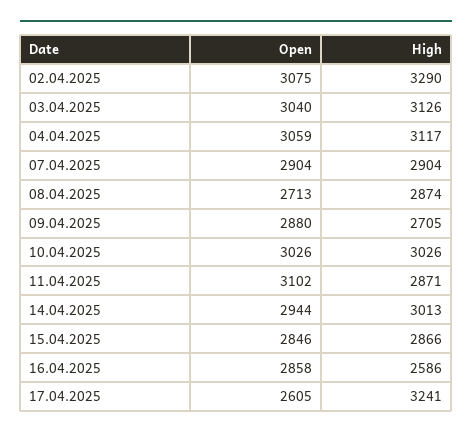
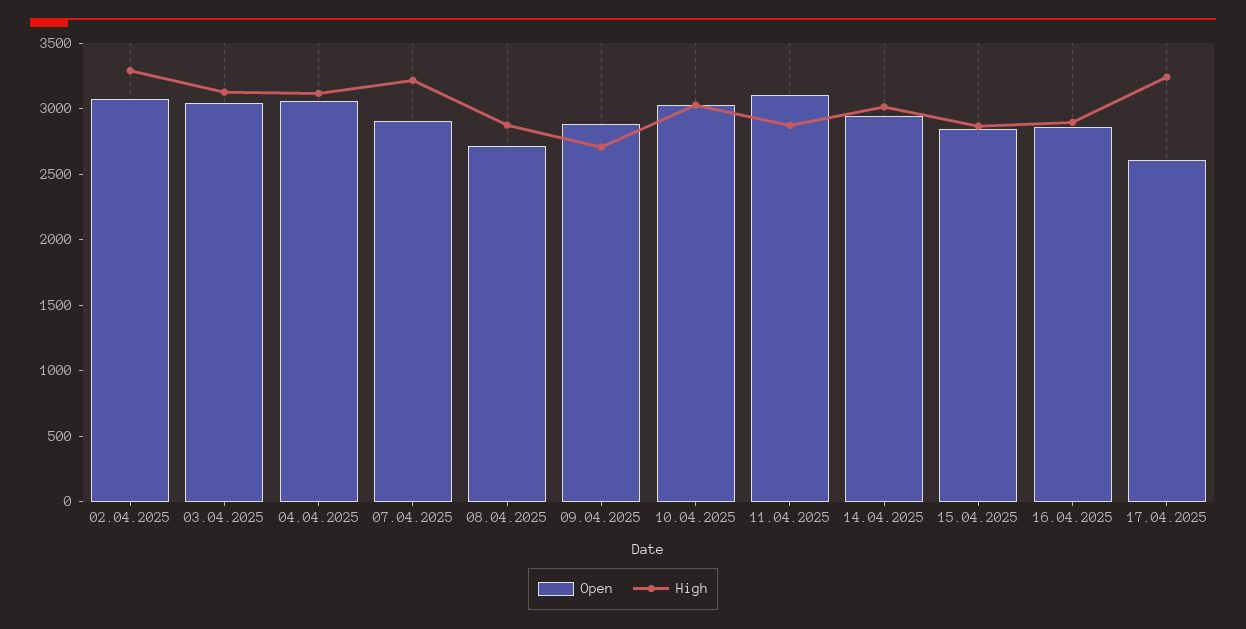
High, 07.04.2025: 2904 -> 3200
High, 16.04.2025: 2586 -> 2900

